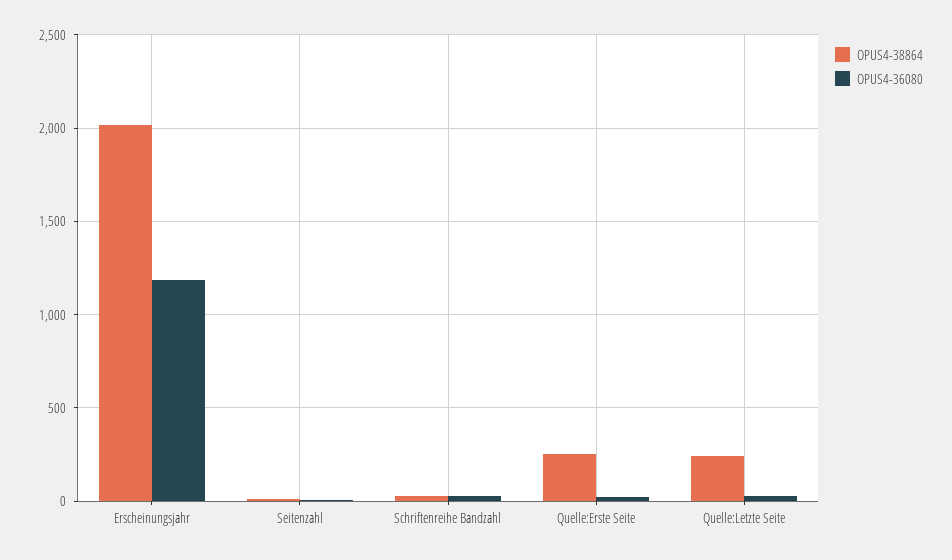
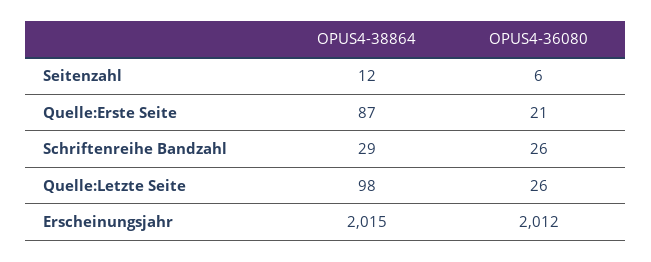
OPUS4-36080, Erscheinungsjahr: 1200 -> 2012
OPUS4-38864, Quelle:Erste Seite: 250 -> 87
OPUS4-38864, Quelle:Letzte Seite: 250 -> 98

